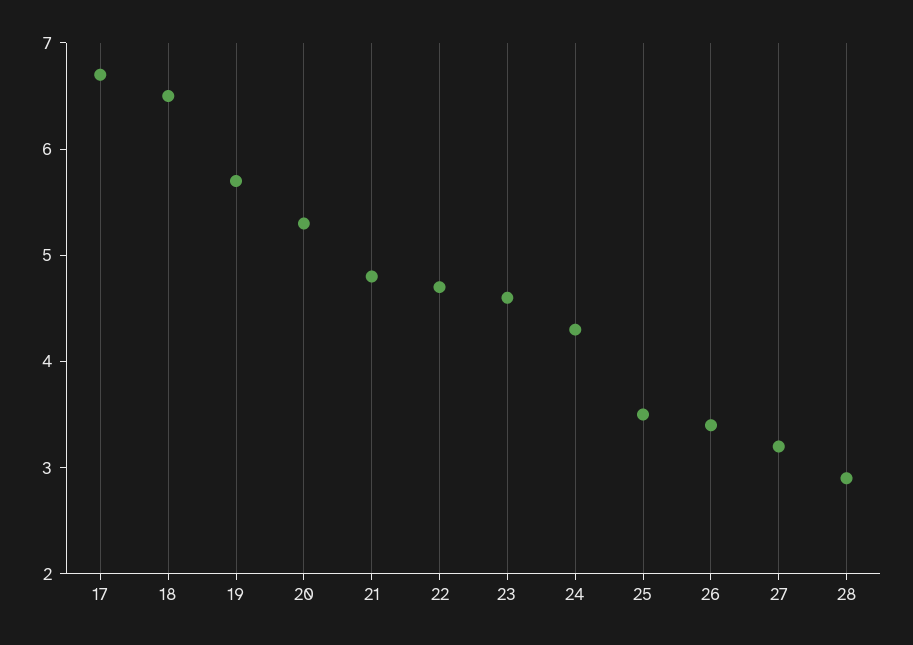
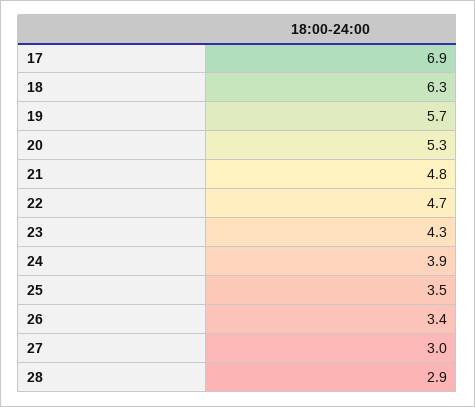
17: 6.7 -> 6.9
18: 6.5 -> 6.3
23: 4.6 -> 4.3
24: 4.3 -> 3.9
27: 3.2 -> 3

